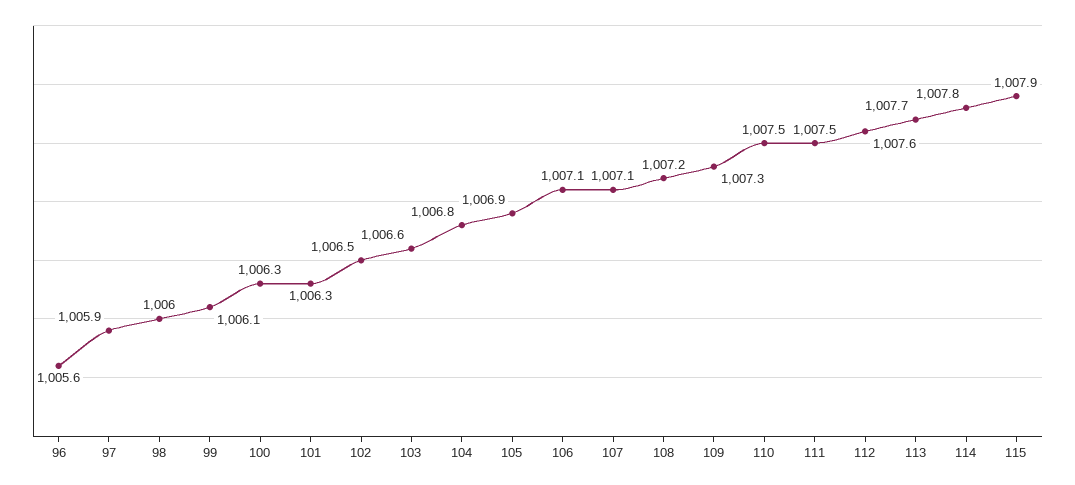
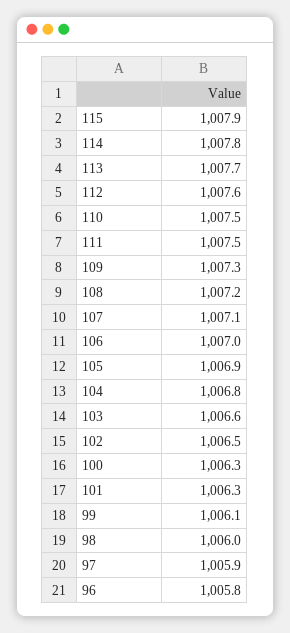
96: 1005.6 -> 1005.8
106: 1007.1 -> 1007

